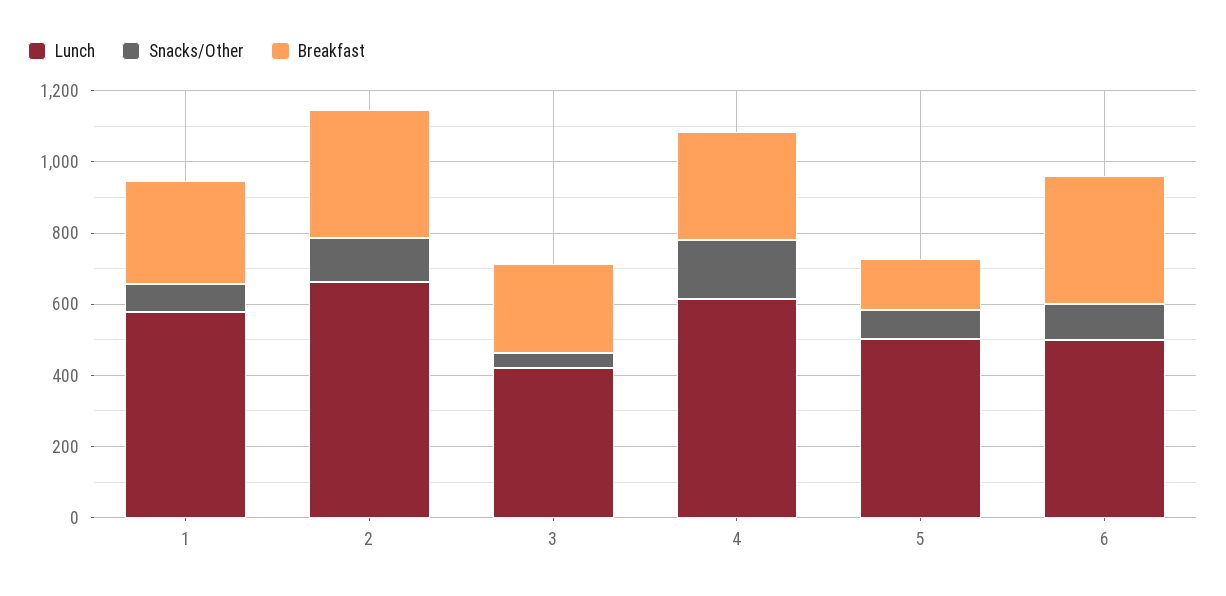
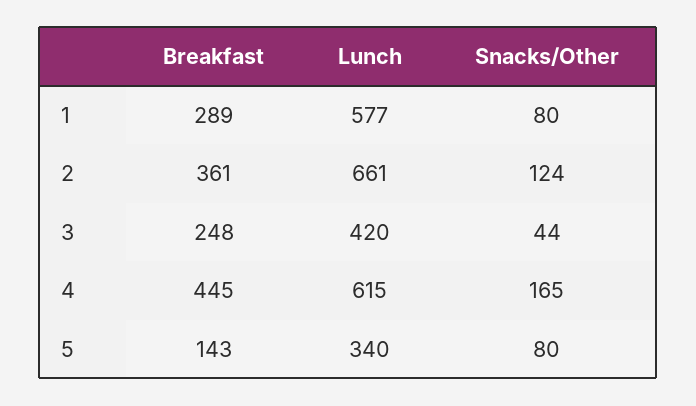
Breakfast, 4: 300 -> 445
Lunch, 5: 500 -> 340
Lunch, 6: 500 -> none
Snacks/Other, 6: 100 -> none
Breakfast, 6: 350 -> none

